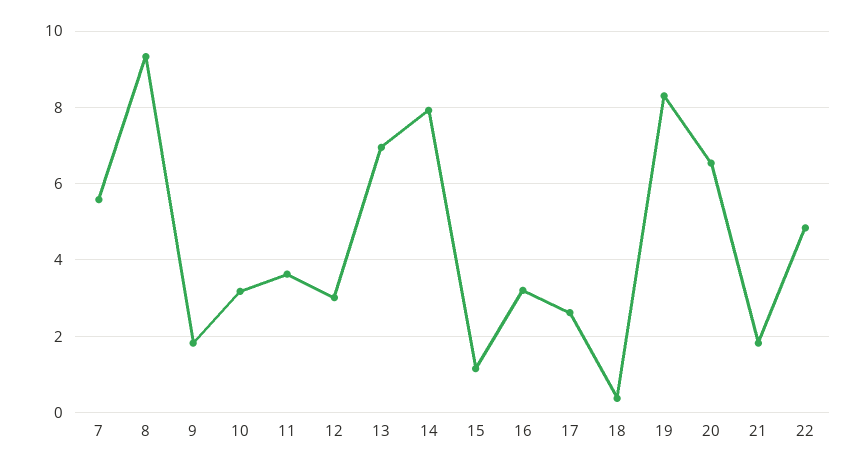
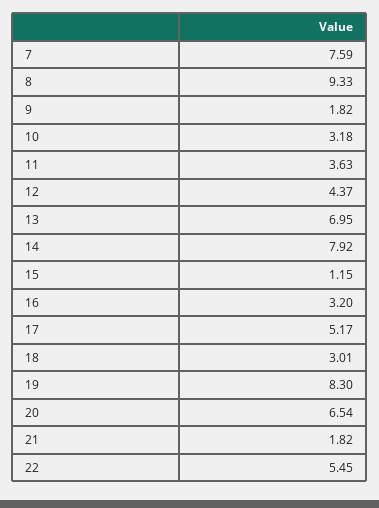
7: 5.6 -> 7.59
12: 3 -> 4.37
17: 2.6 -> 5.17
18: 0.4 -> 3.01
22: 4.8 -> 5.45

